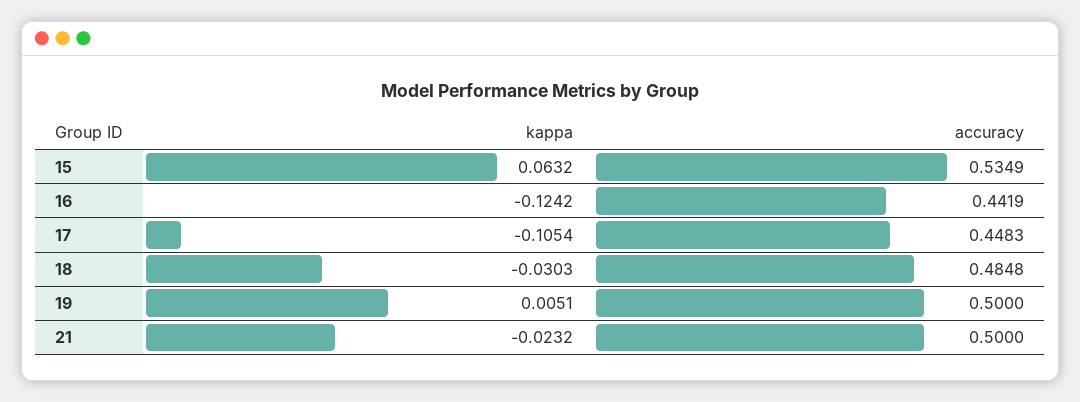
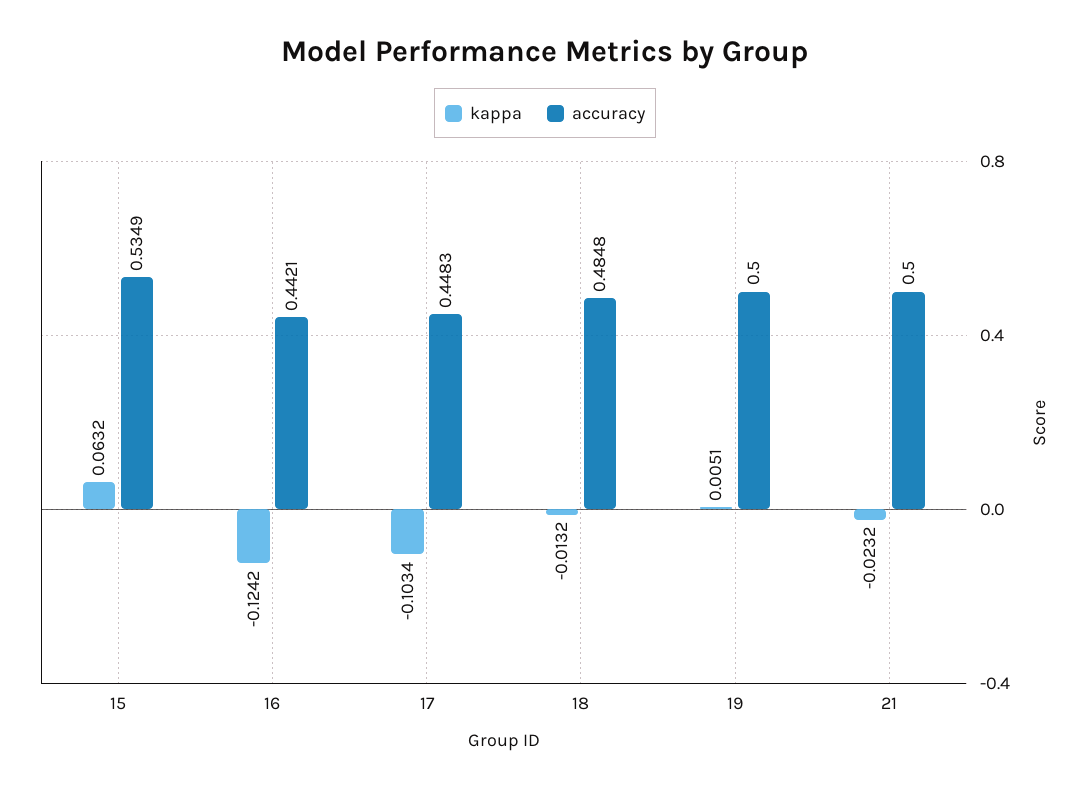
accuracy, 16: 0.4419 -> 0.4421
kappa, 17: -0.1054 -> -0.1034
kappa, 18: -0.0303 -> -0.0132

